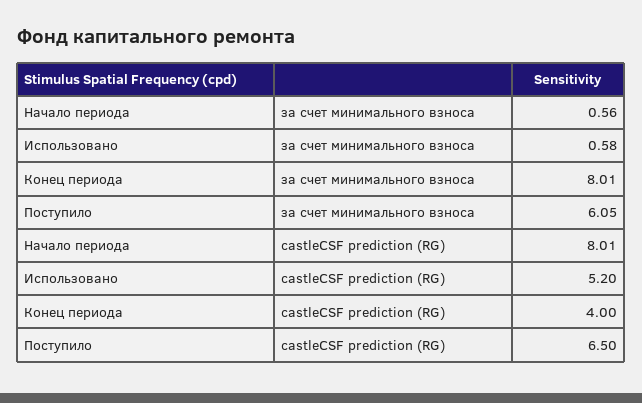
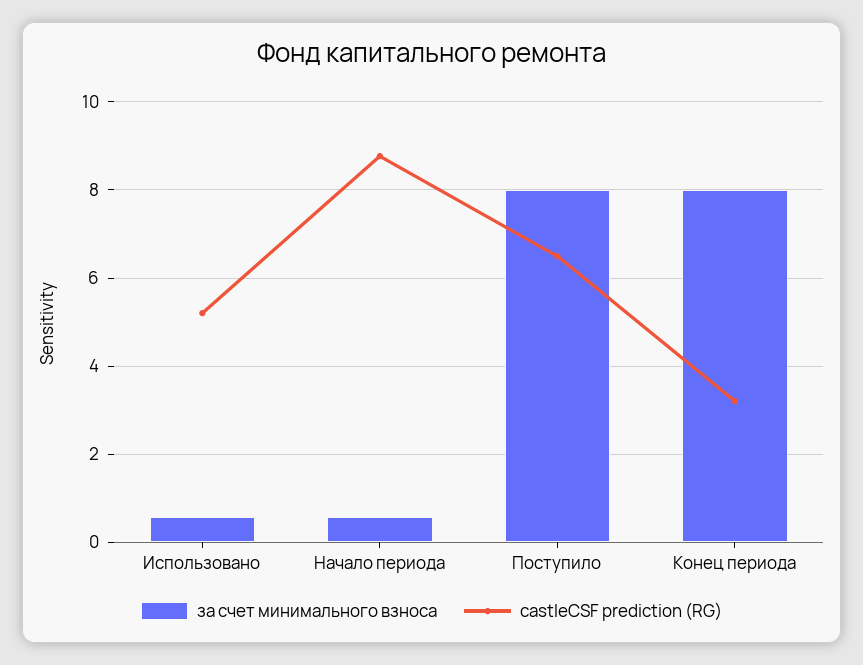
за счет минимального взноса, Поступило: 6.05 -> 8
castleCSF prediction (RG), Начало периода: 8.01 -> 8.8
castleCSF prediction (RG), Конец периода: 4 -> 3.2

